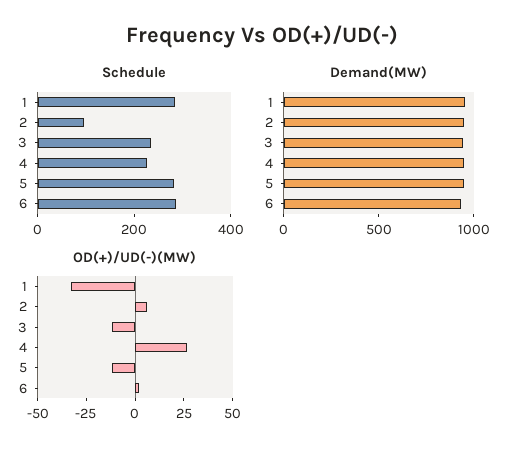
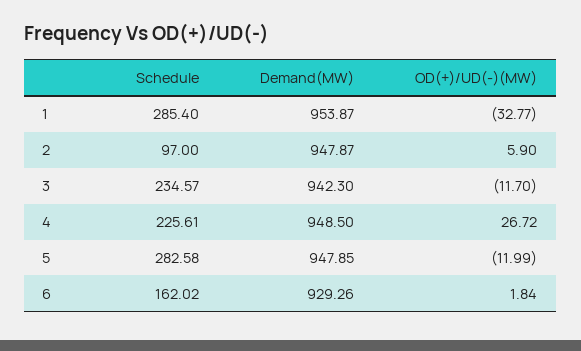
Schedule, 6: 300 -> 162.02

